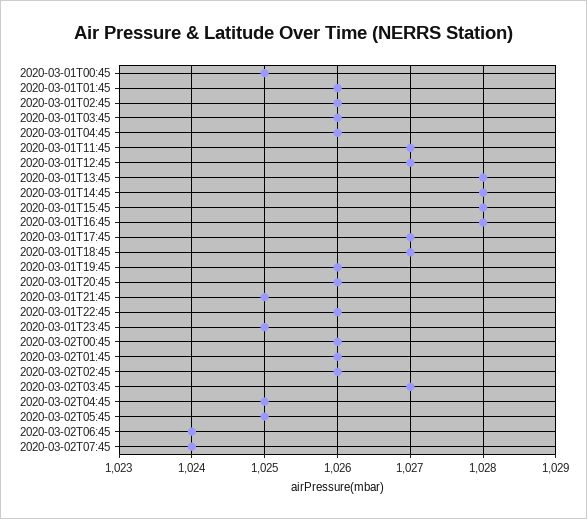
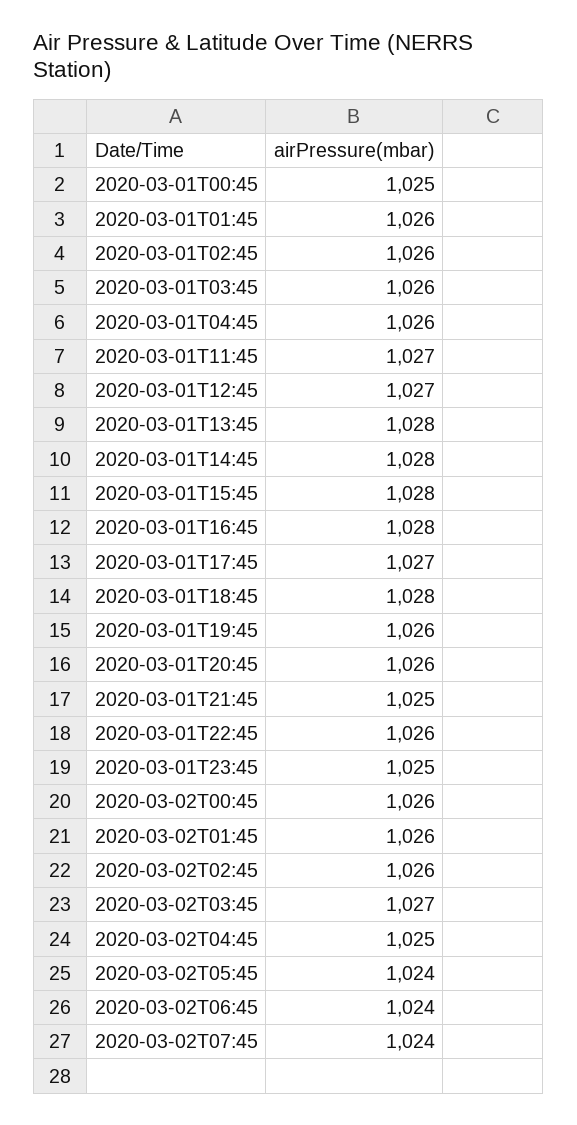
2020-03-01T18:45: 1027 -> 1028
2020-03-02T05:45: 1025 -> 1024

